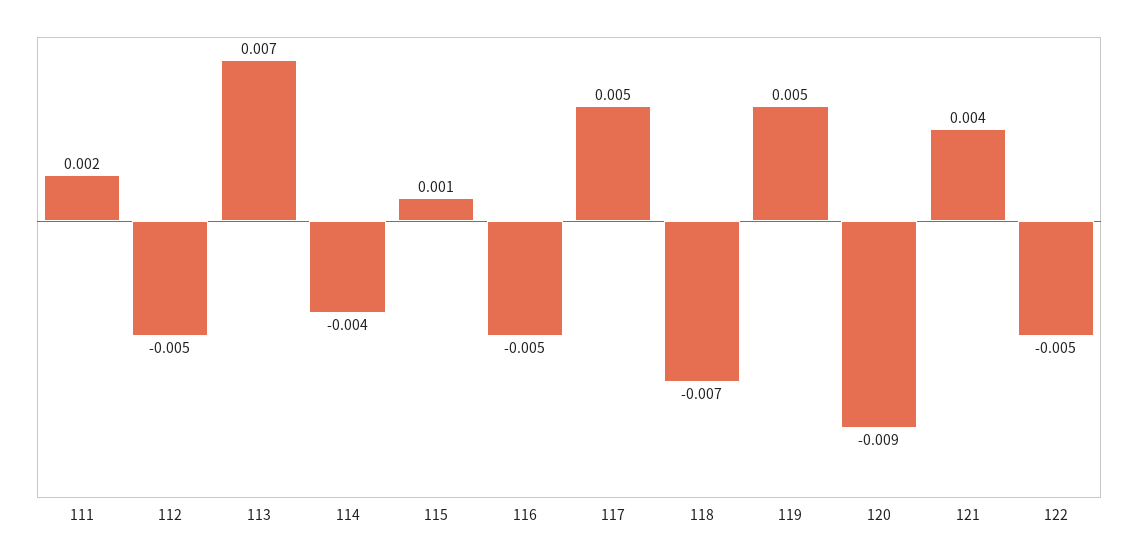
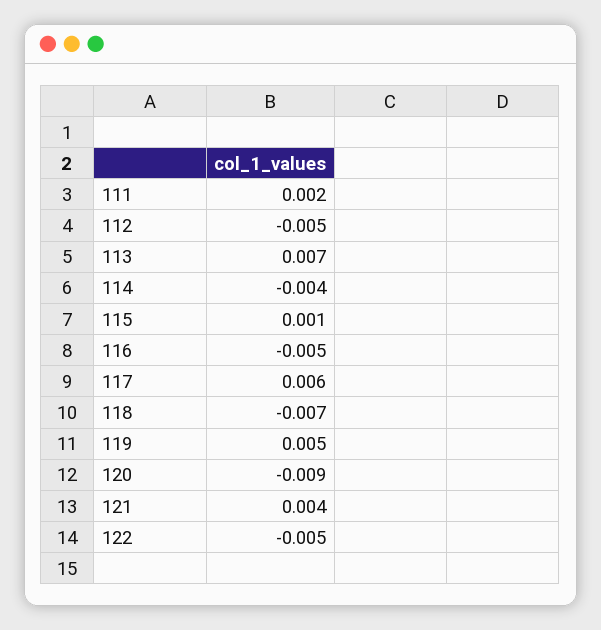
117: 0.005 -> 0.006

